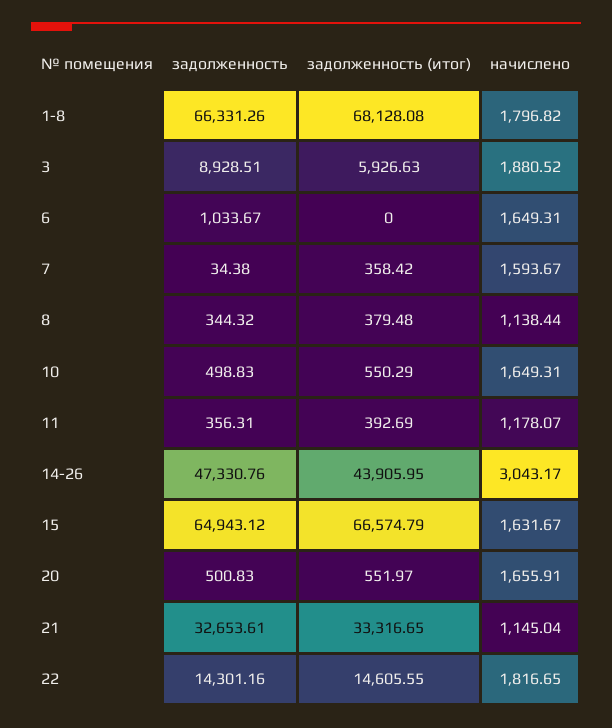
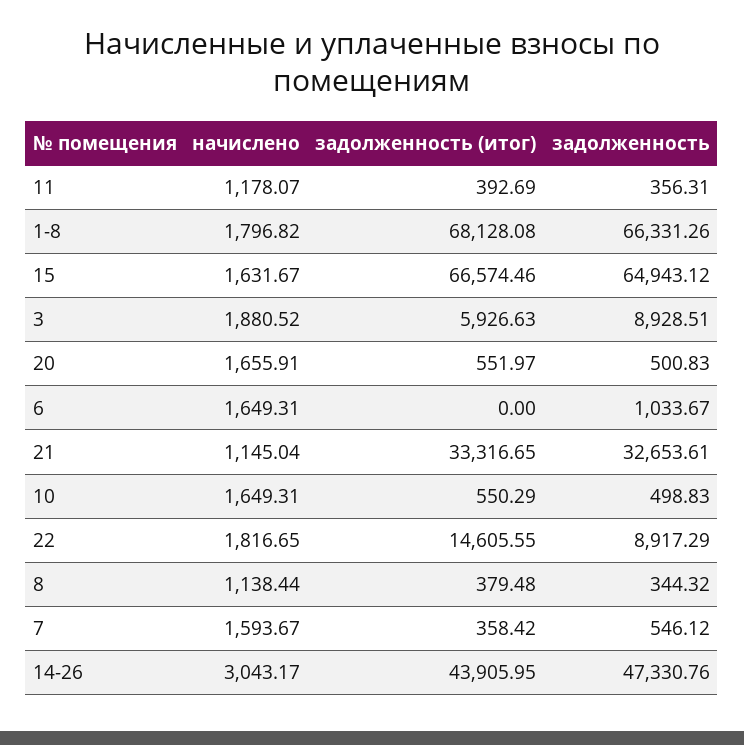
задолженность, 7: 34.38 -> 546.12
задолженность (итог), 15: 66574.79 -> 66574.46
задолженность, 22: 14301.16 -> 8917.29

